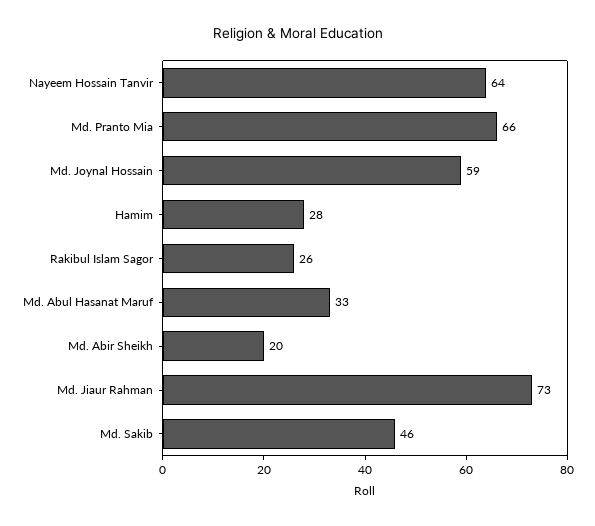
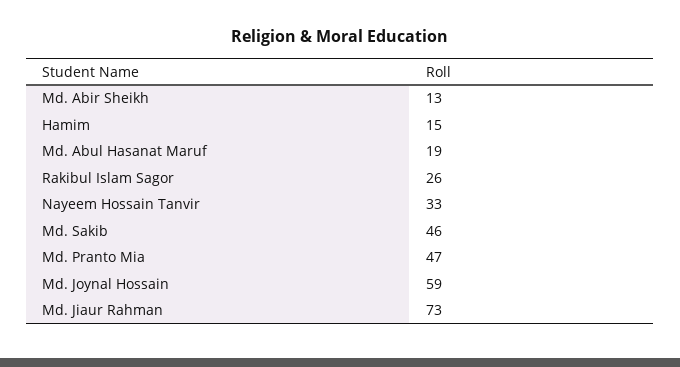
Nayeem Hossain Tanvir: 64 -> 33
Md. Pranto Mia: 66 -> 47
Hamim: 28 -> 15
Md. Abul Hasanat Maruf: 33 -> 19
Md. Abir Sheikh: 20 -> 13

